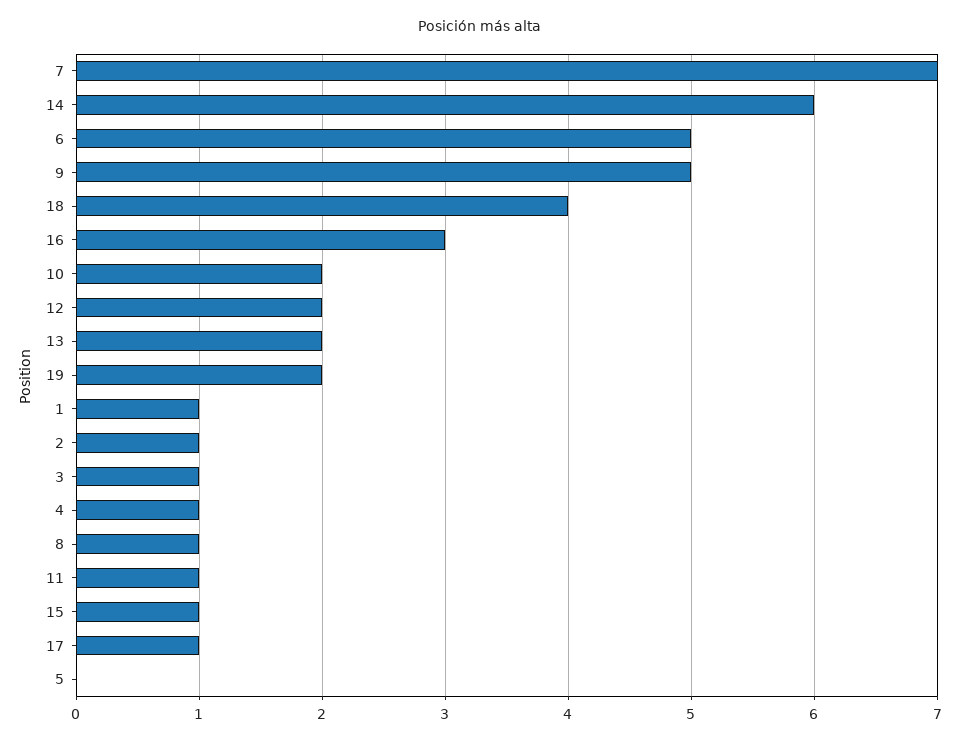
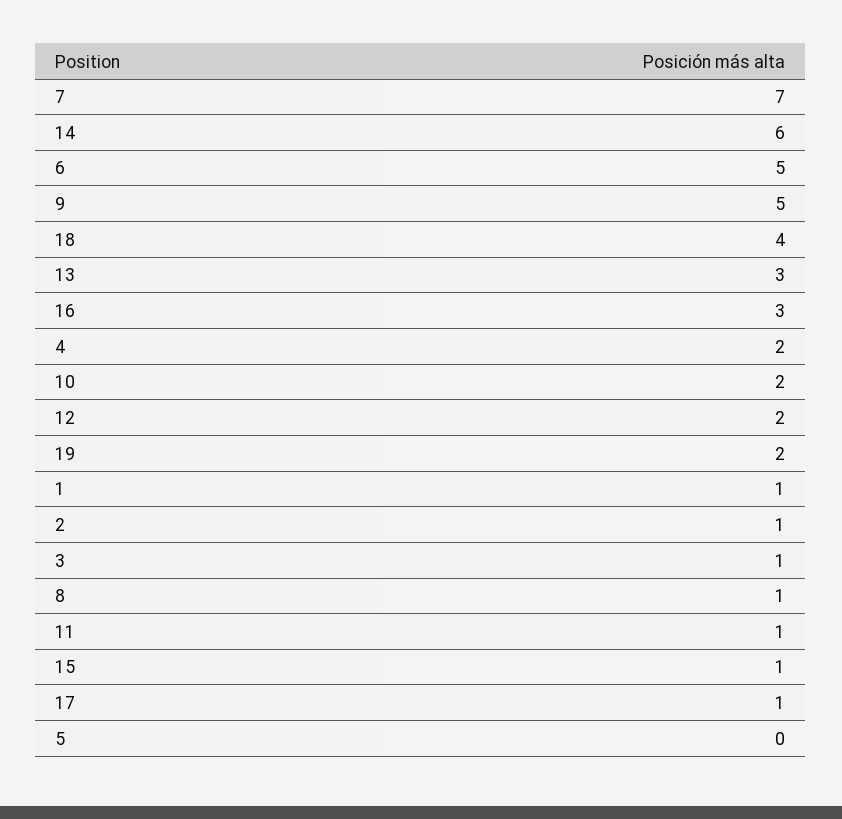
13: 2 -> 3
4: 1 -> 2

